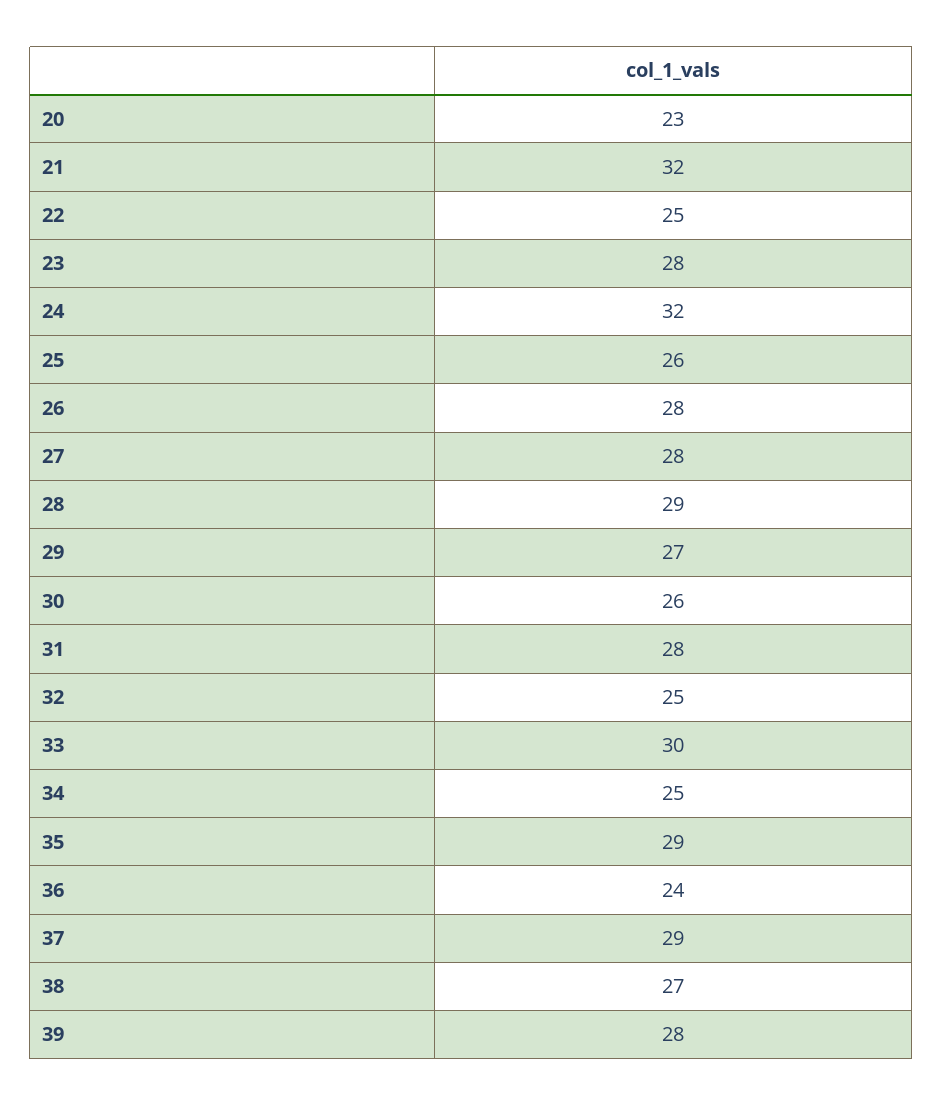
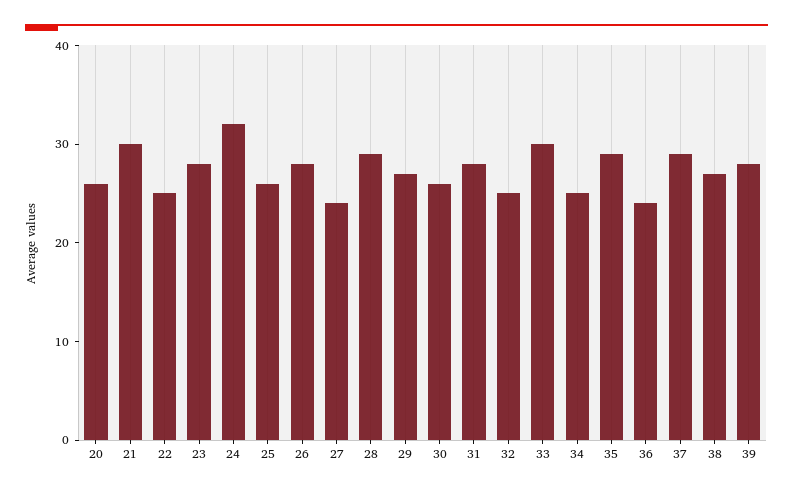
20: 23 -> 26
21: 32 -> 30
27: 28 -> 24

